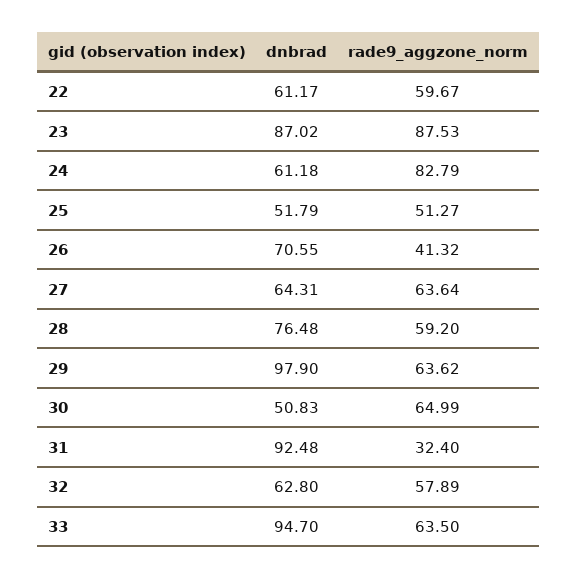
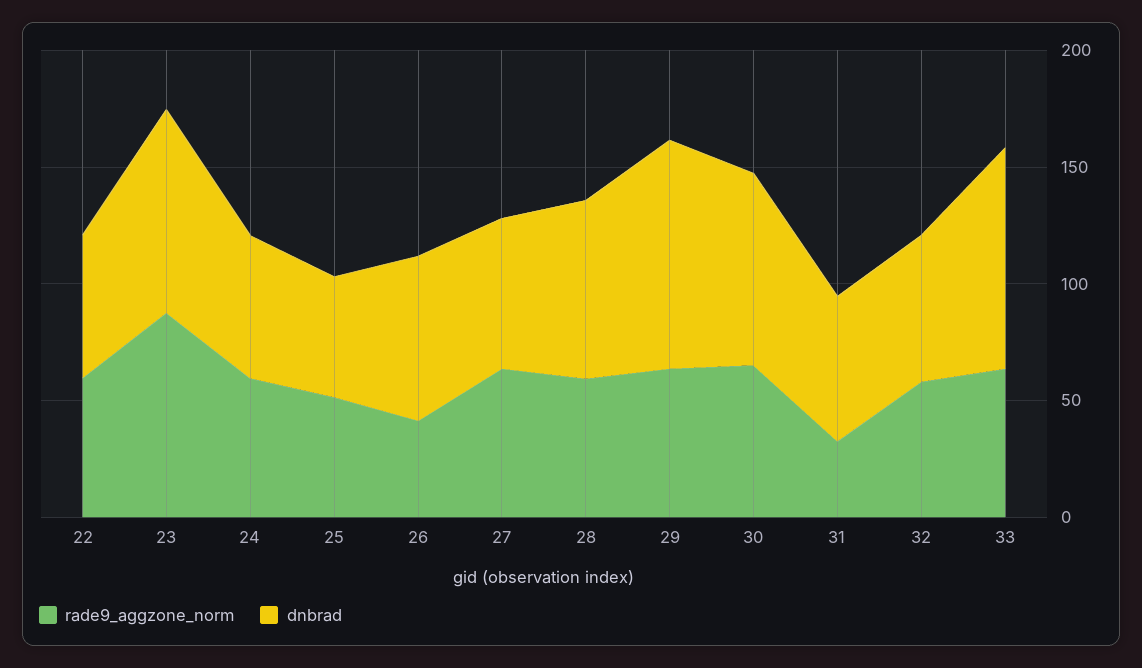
rade9_aggzone_norm, 24: 82.79 -> 60
dnbrad, 30: 50.83 -> 80
dnbrad, 31: 92.48 -> 60

